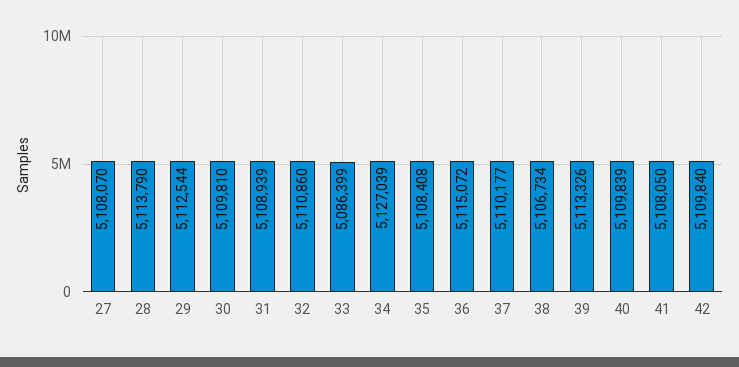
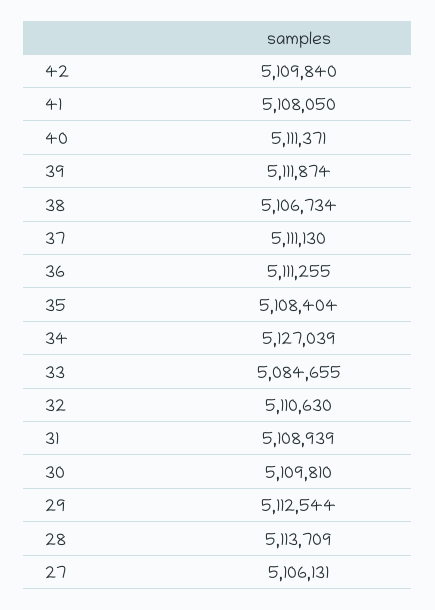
27: 5108070 -> 5106131
28: 5113790 -> 5113709
32: 5110860 -> 5110630
33: 5086399 -> 5084655
35: 5108408 -> 5108404
36: 5115072 -> 5111255
37: 5110177 -> 5111130
39: 5113326 -> 5111874
40: 5109839 -> 5111371

